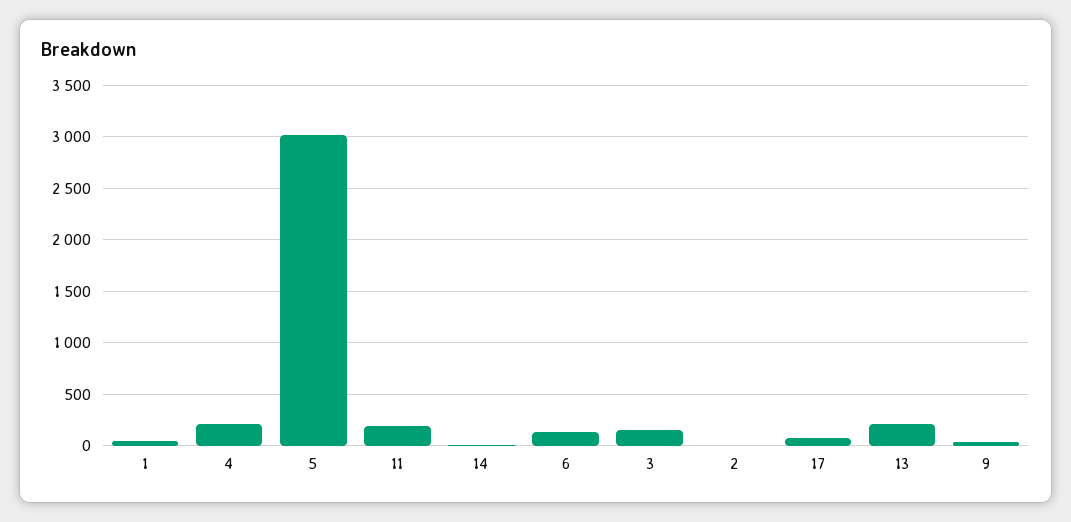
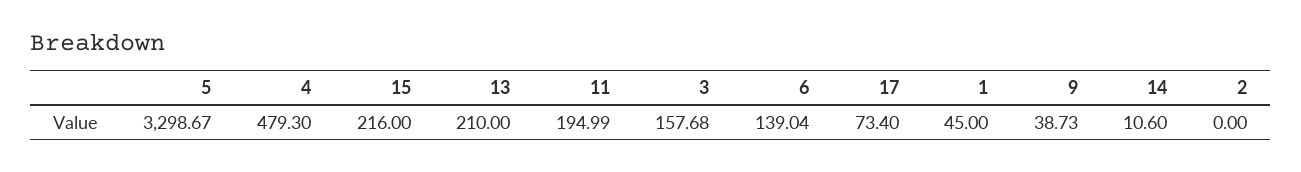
4: 200 -> 479.3
5: 3000 -> 3298.67
15: none -> 216

